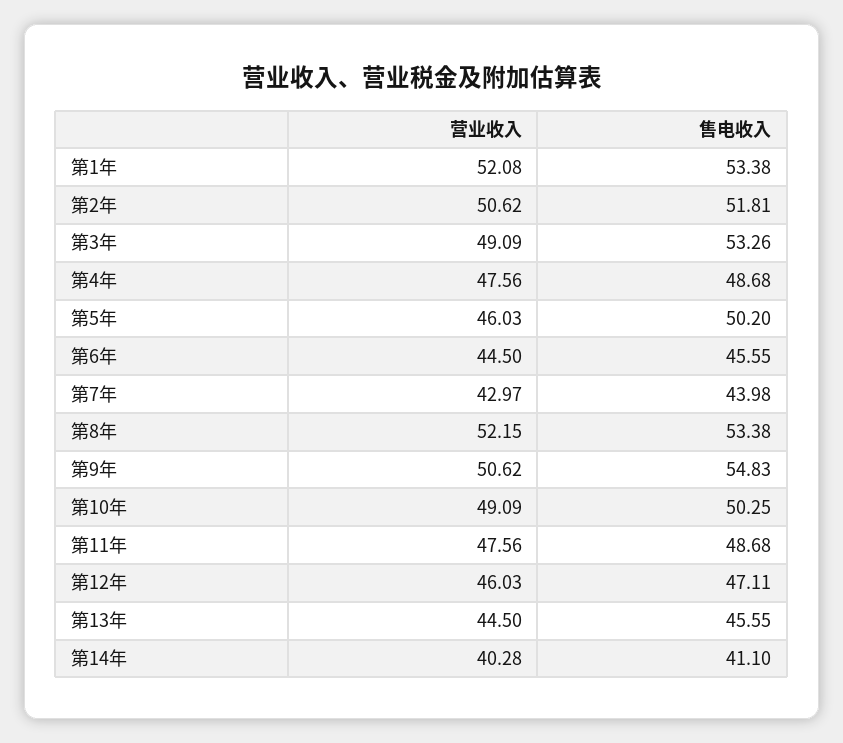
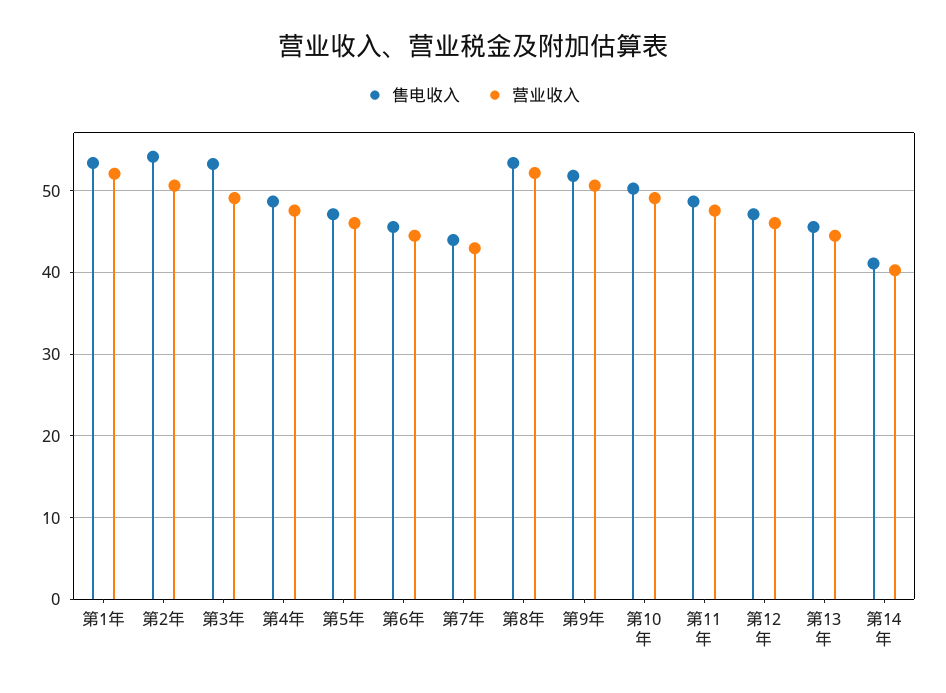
售电收入, 第2年: 51.81 -> 54
售电收入, 第5年: 50.2 -> 47
售电收入, 第9年: 54.83 -> 52

